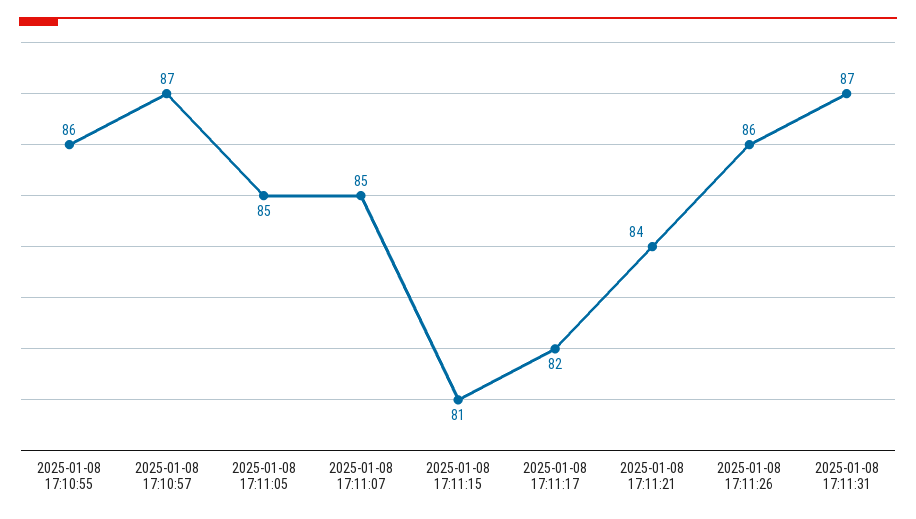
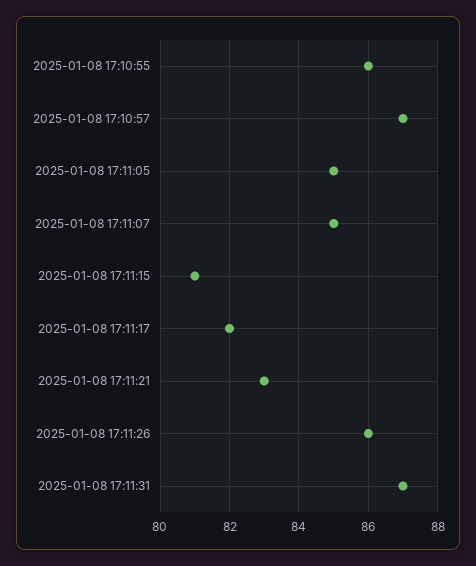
2025-01-08 17:11:21: 84 -> 83

